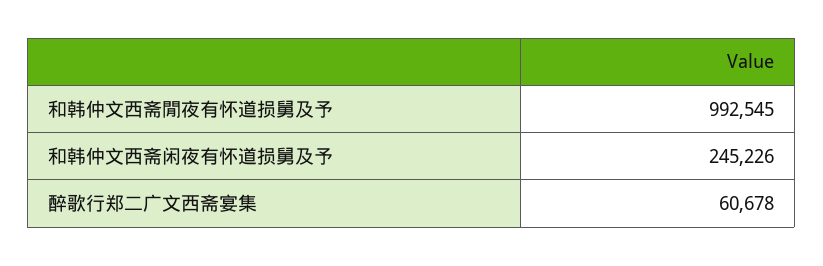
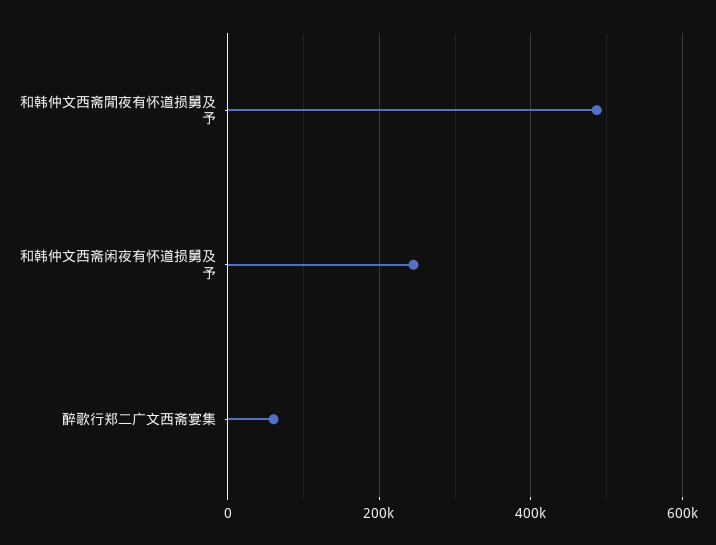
和韩仲文西斋閒夜有怀道损舅及予: 992545 -> 480000

